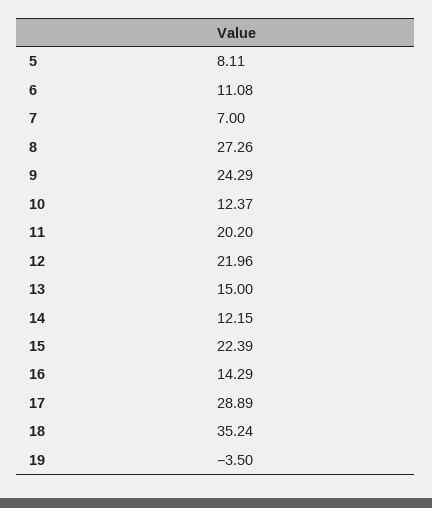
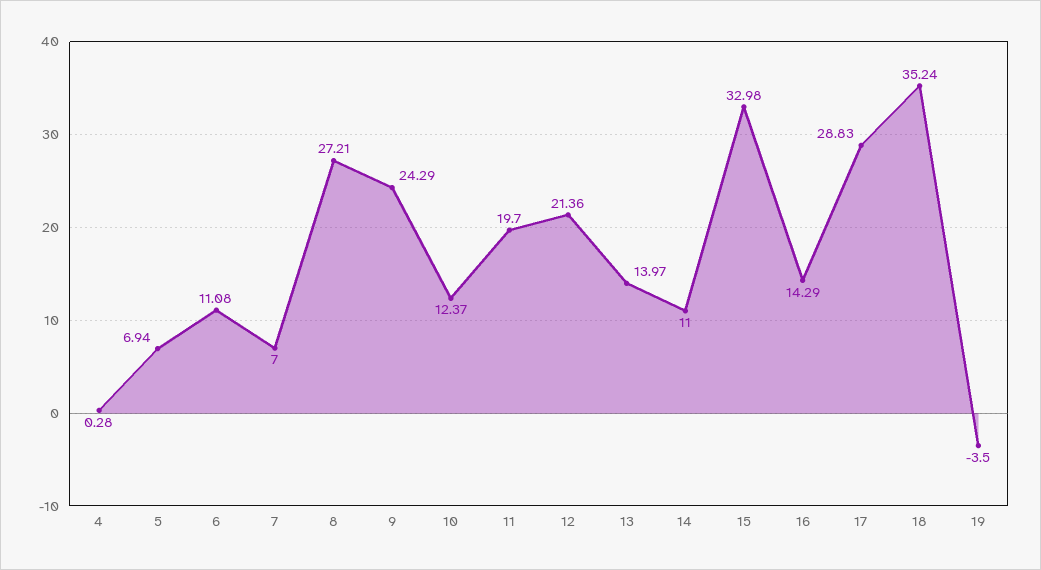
5: 8.11 -> 6.94
8: 27.26 -> 27.21
11: 20.2 -> 19.7
12: 21.96 -> 21.36
13: 15 -> 13.97
14: 12.15 -> 11
15: 22.39 -> 32.98
17: 28.89 -> 28.83
4: none -> 0.28

